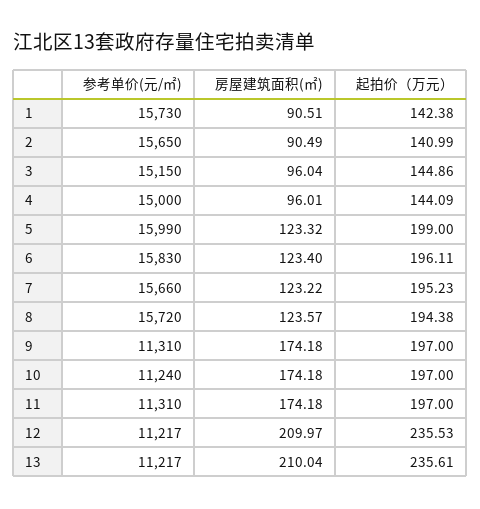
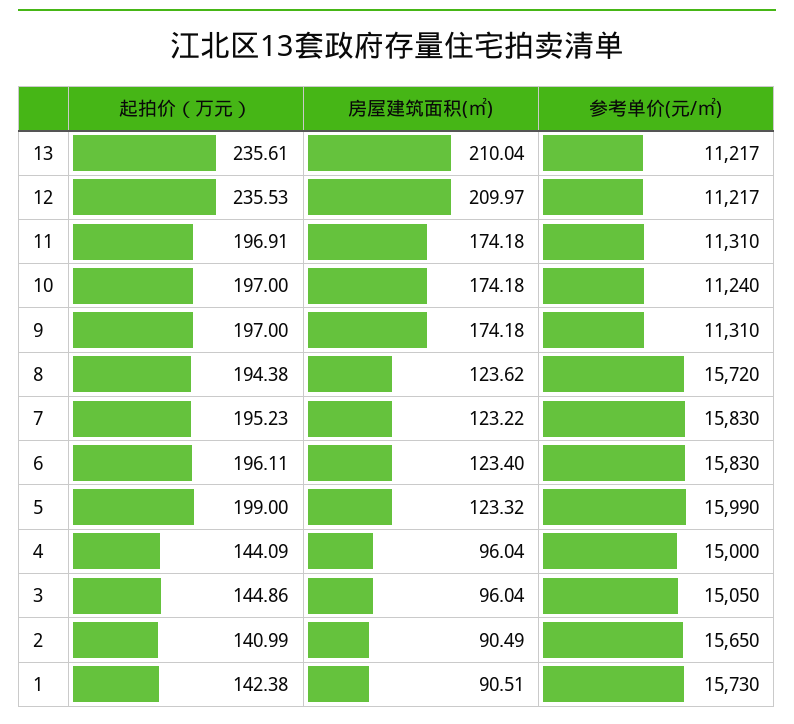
参考单价(元/㎡), 3: 15150 -> 15050
房屋建筑面积(㎡), 4: 96.01 -> 96.04
参考单价(元/㎡), 7: 15660 -> 15830
房屋建筑面积(㎡), 8: 123.57 -> 123.62
起拍价（万元）, 11: 197 -> 196.91

